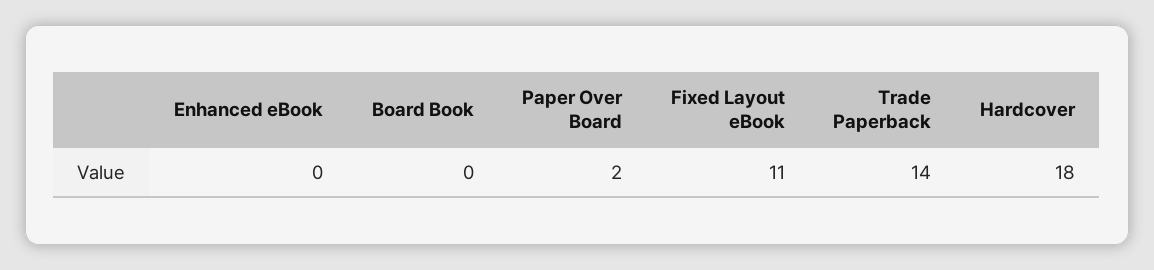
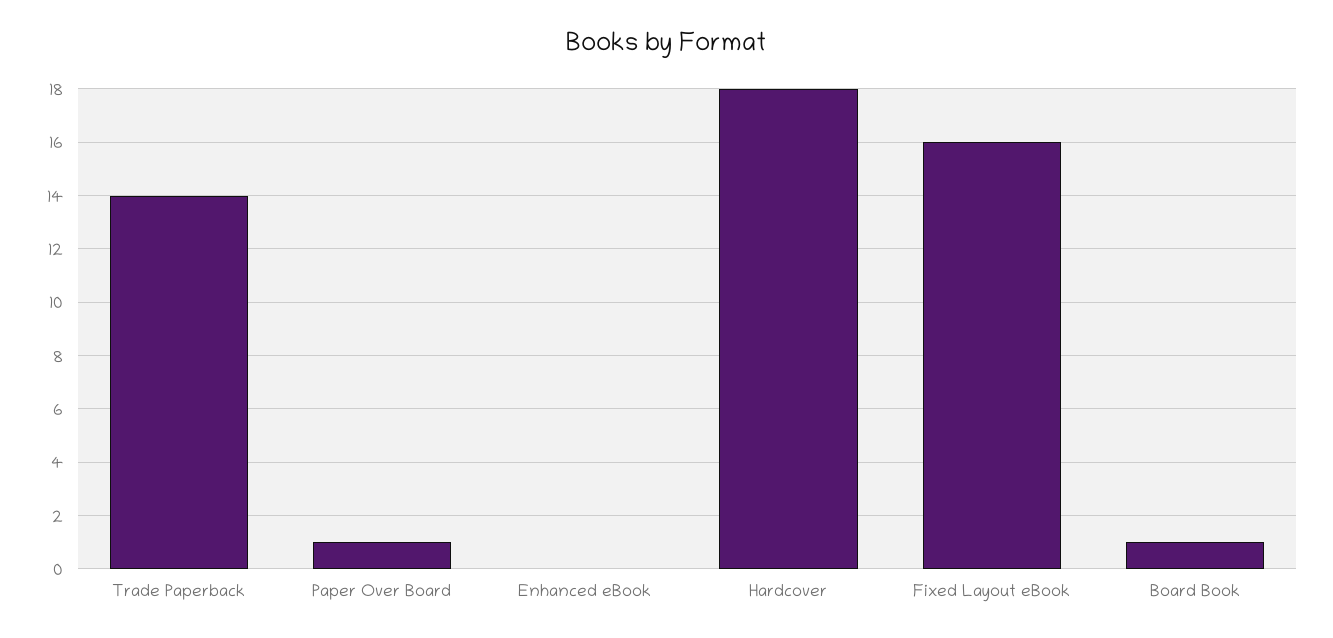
Board Book: 0 -> 1
Paper Over Board: 2 -> 1
Fixed Layout eBook: 11 -> 16

